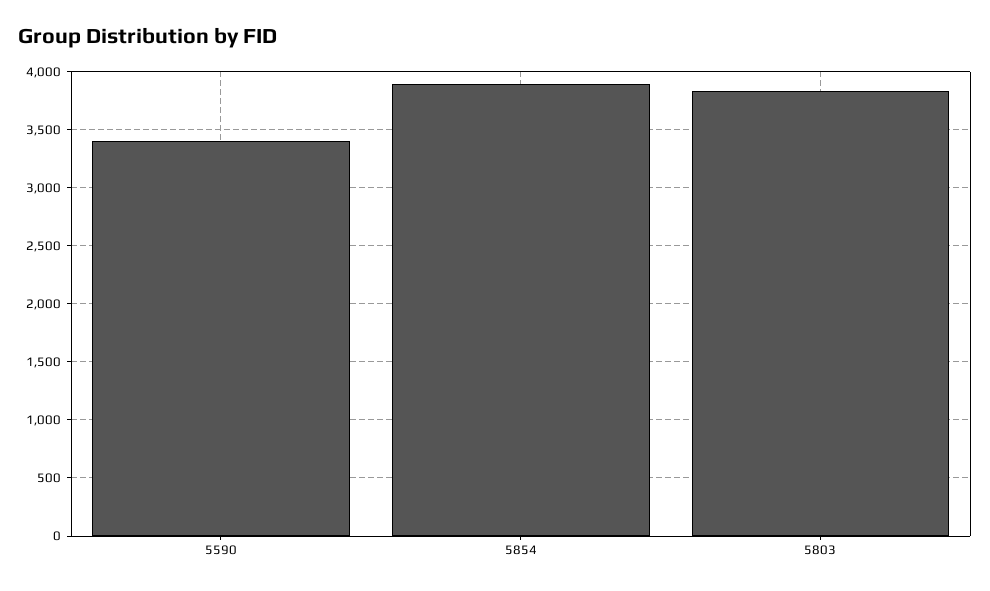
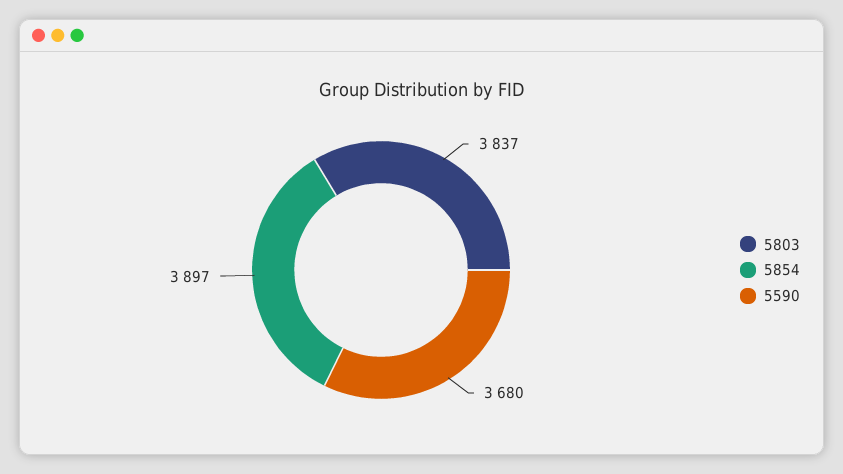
5590: 3400 -> 3680

